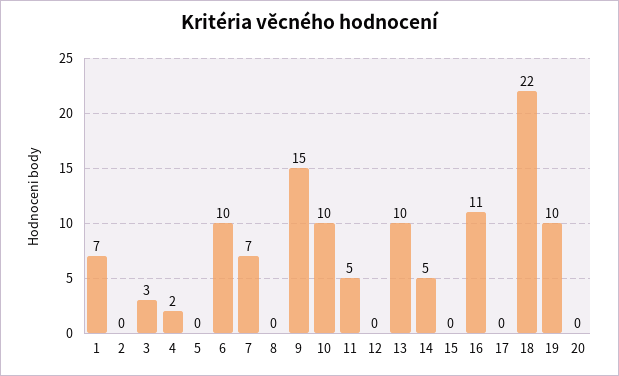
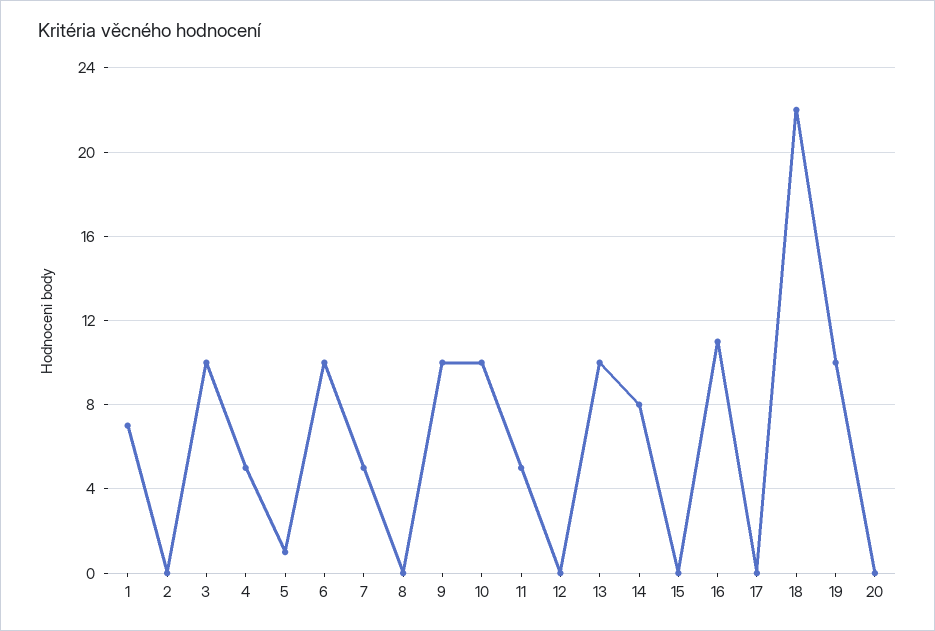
3: 3 -> 10
4: 2 -> 5
5: 0 -> 1
7: 7 -> 5
9: 15 -> 10
14: 5 -> 8

